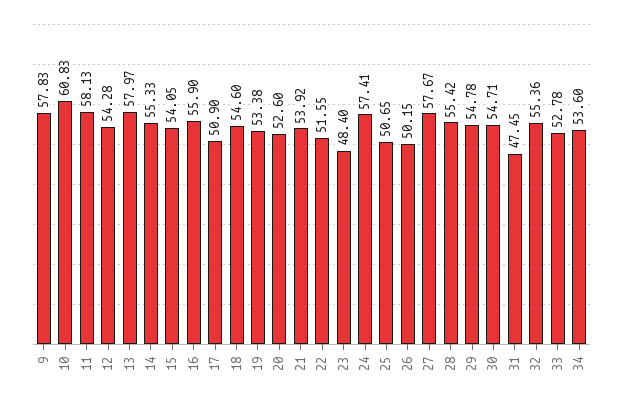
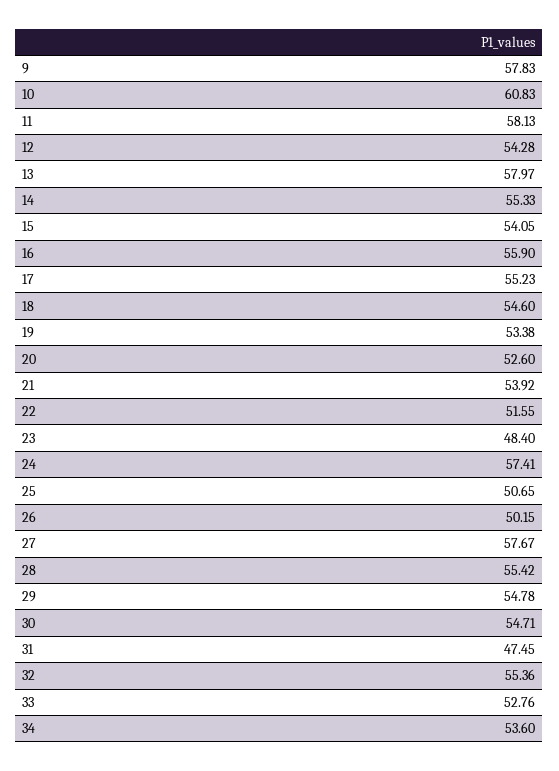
17: 50.9 -> 55.23
33: 52.78 -> 52.76

